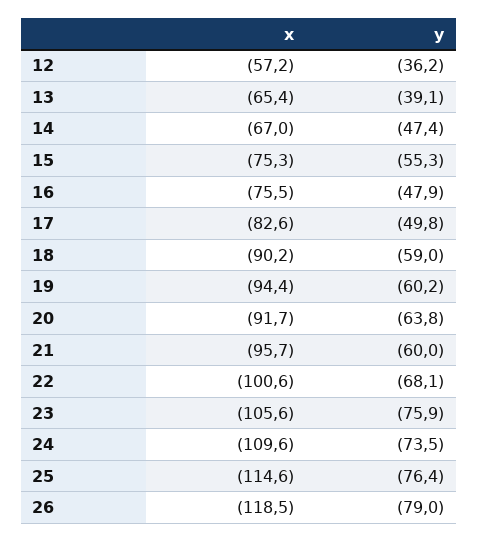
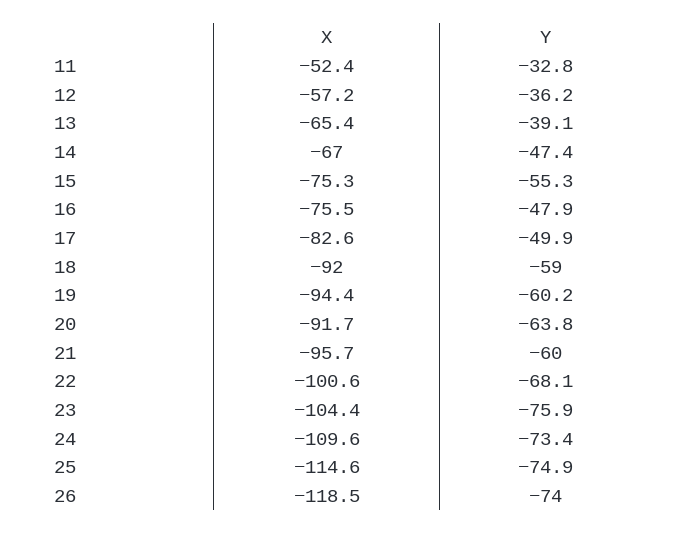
y, 17: -49.8 -> -49.9
x, 18: -90.2 -> -92
x, 23: -105.6 -> -104.4
y, 24: -73.5 -> -73.4
y, 25: -76.4 -> -74.9
y, 26: -79 -> -74
x, 11: none -> -52.4
y, 11: none -> -32.8

